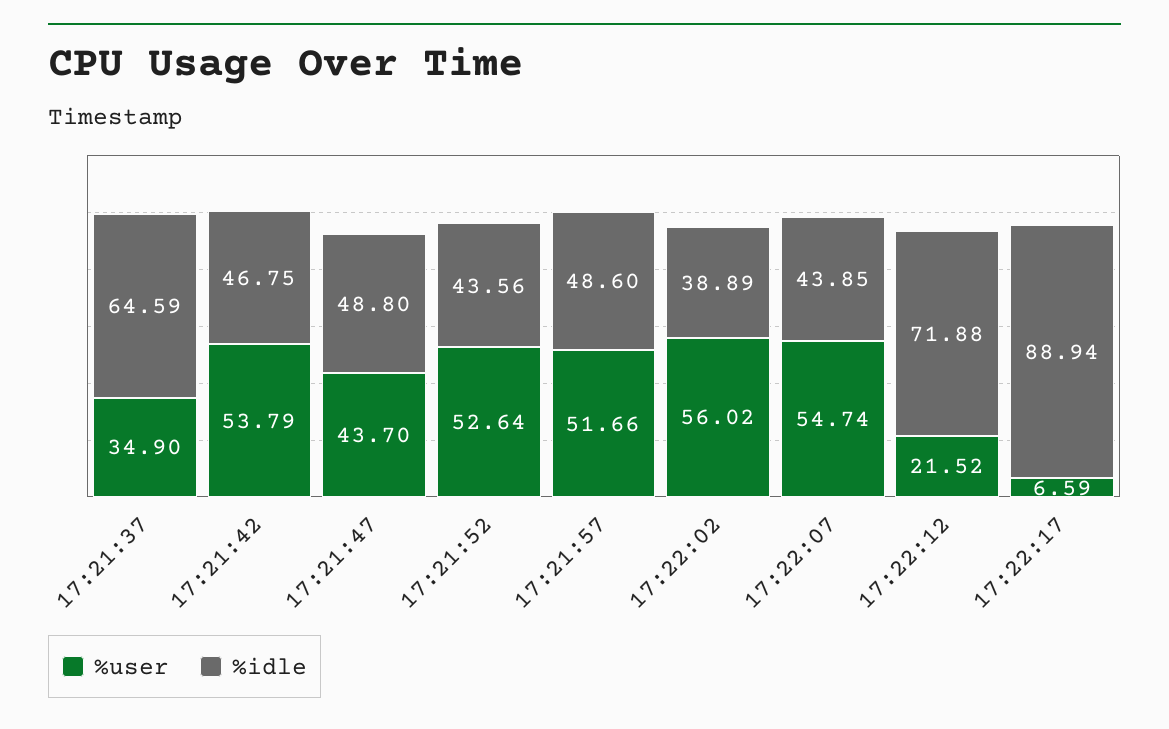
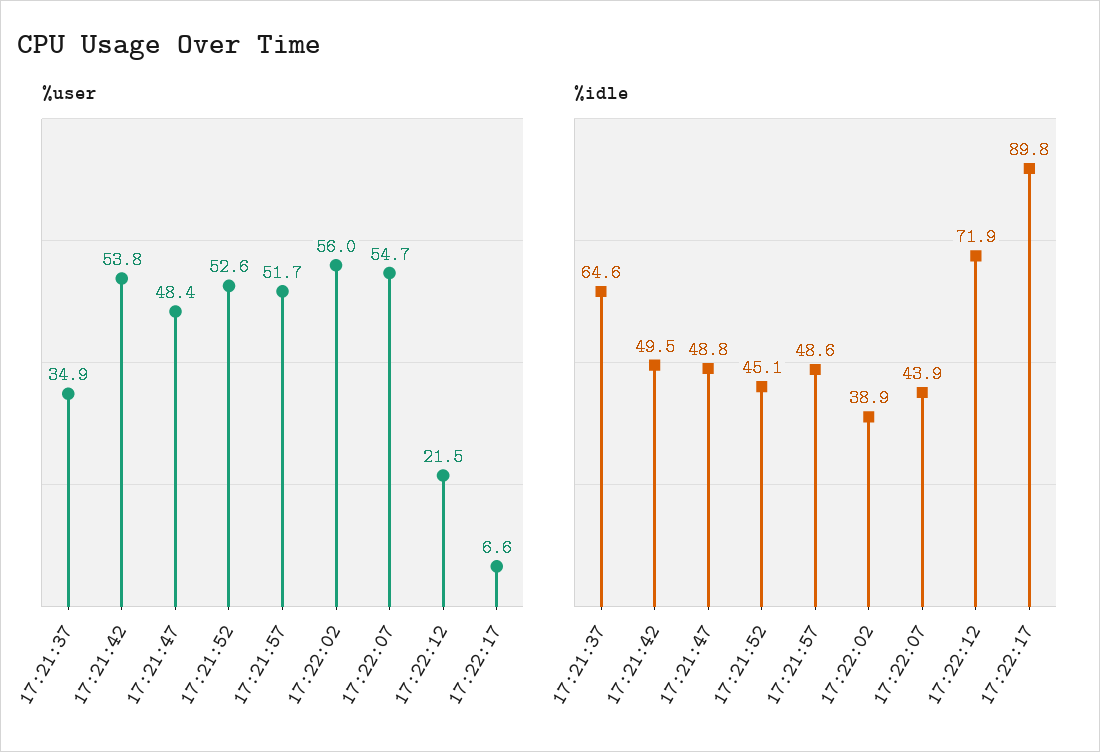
%idle, 17:21:42: 46.75 -> 49.5
%user, 17:21:47: 43.7 -> 48.4
%idle, 17:21:52: 43.56 -> 45.1
%idle, 17:22:17: 88.94 -> 89.8

